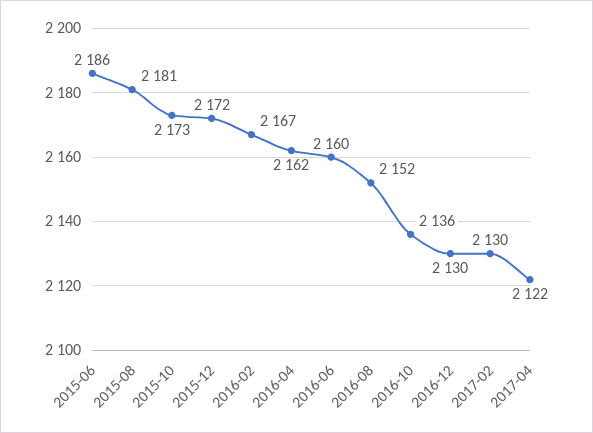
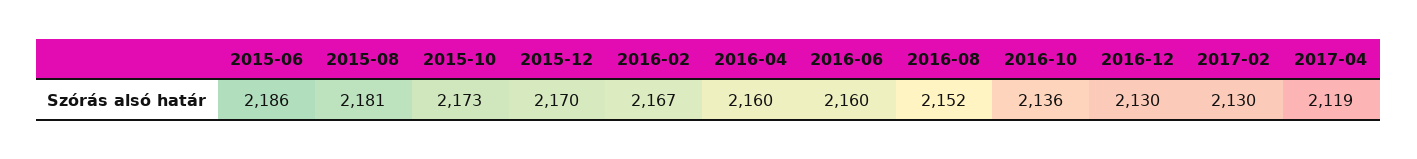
2015-12: 2172 -> 2170
2016-04: 2162 -> 2160
2017-04: 2122 -> 2119

